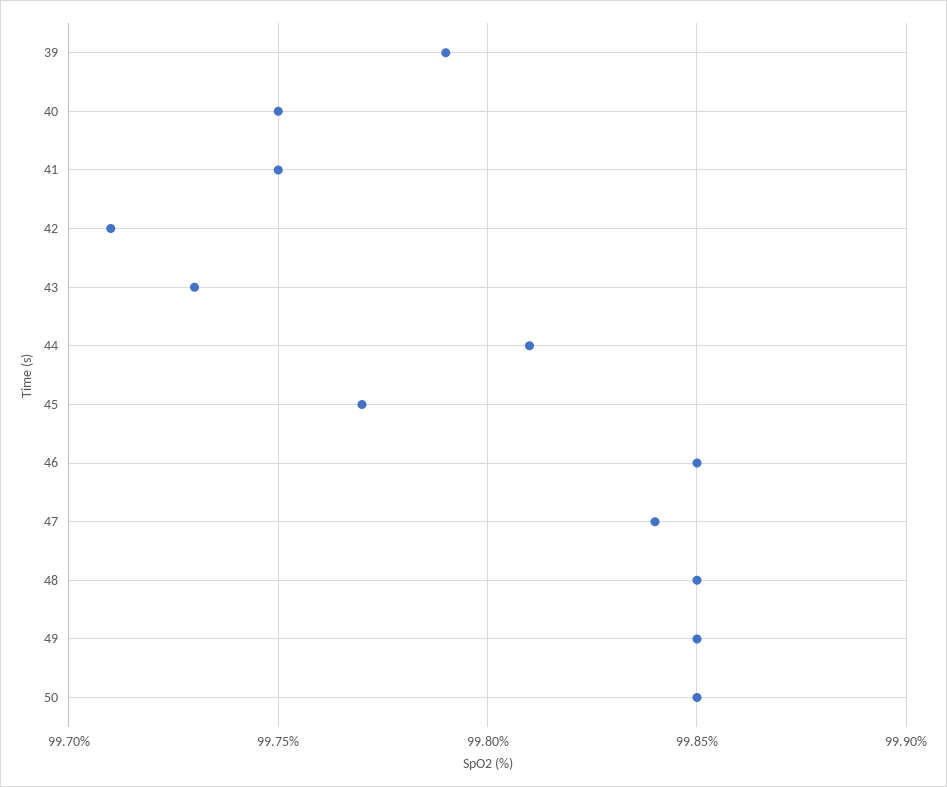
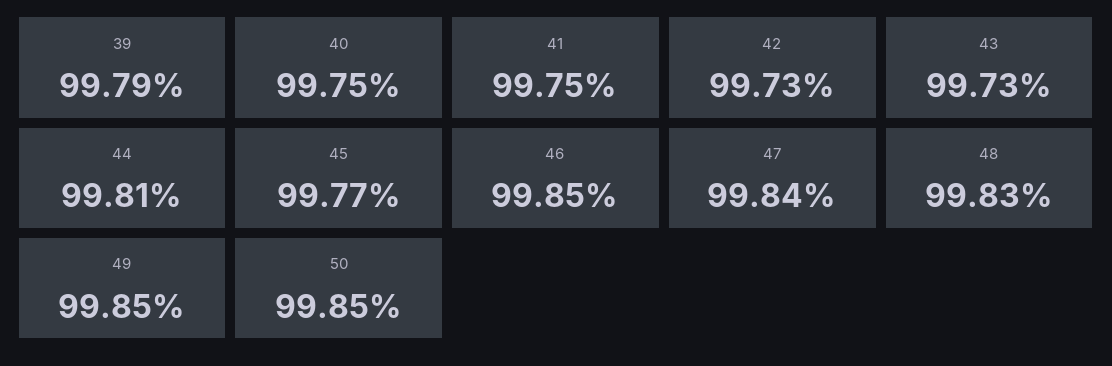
42: 99.71 -> 99.73
48: 99.85 -> 99.83

